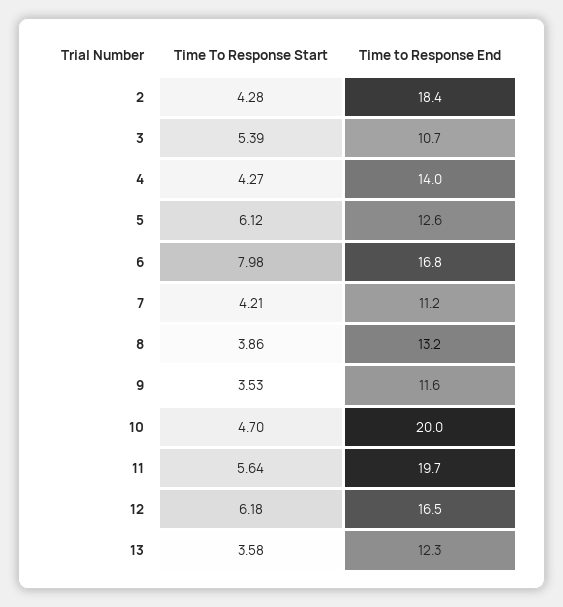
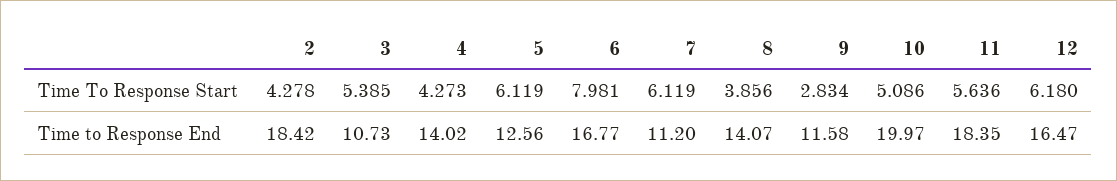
Time To Response Start, 7: 4.21 -> 6.119
Time to Response End, 8: 13.2 -> 14.07
Time To Response Start, 9: 3.53 -> 2.834
Time To Response Start, 10: 4.7 -> 5.086
Time to Response End, 11: 19.7 -> 18.35
Time To Response Start, 13: 3.58 -> none
Time to Response End, 13: 12.3 -> none

